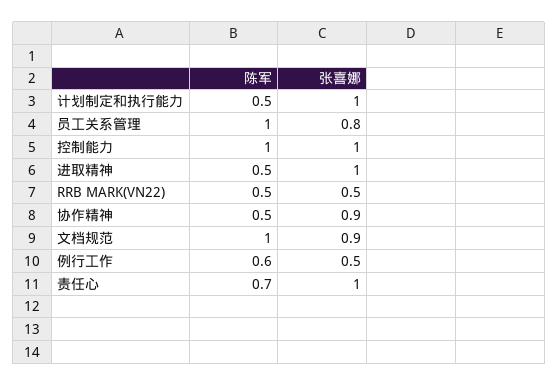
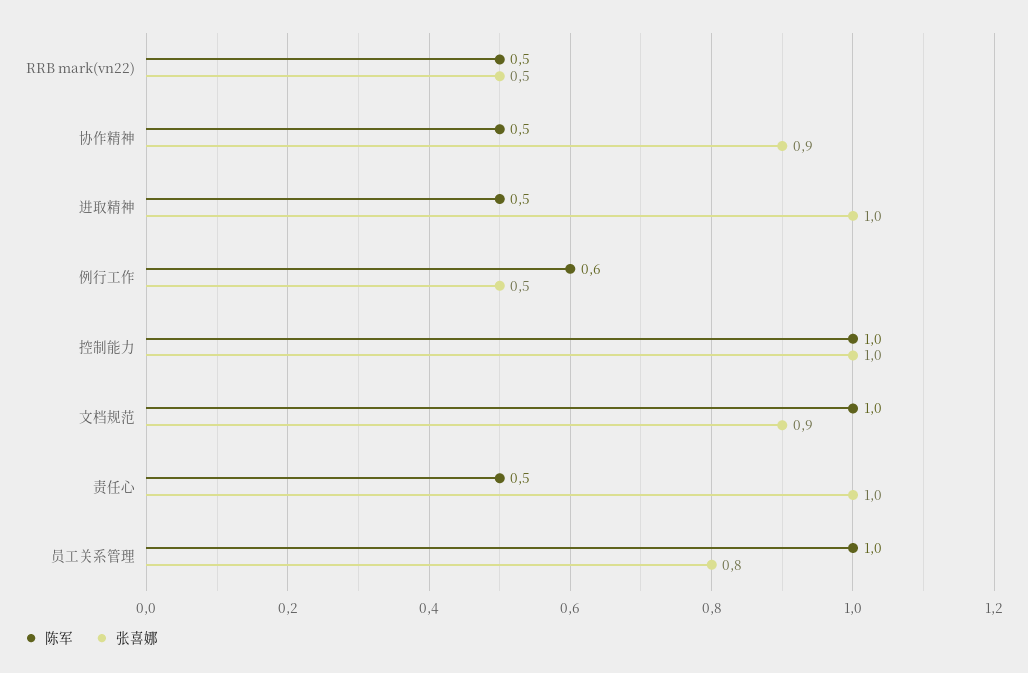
陈军, 计划制定和执行能力: 0.5 -> none
张喜娜, 计划制定和执行能力: 1 -> none
陈军, 责任心: 0.7 -> 0.5

